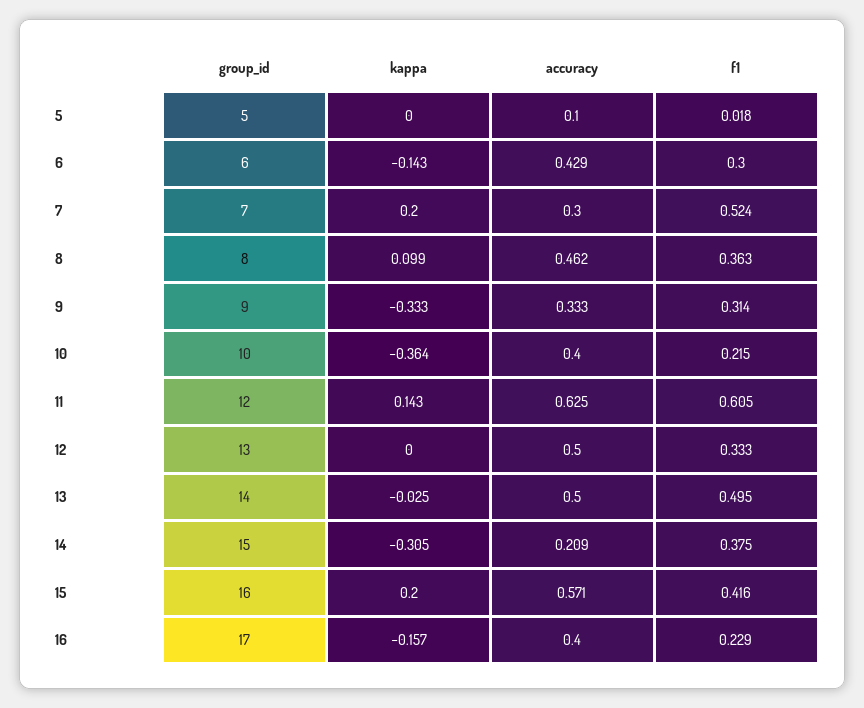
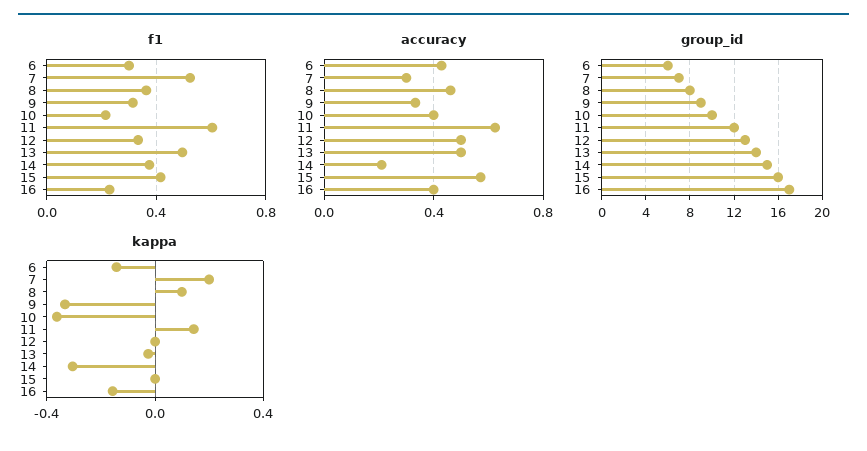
group_id, 5: 5 -> none
kappa, 5: 0 -> none
accuracy, 5: 0.1 -> none
f1, 5: 0.018 -> none
kappa, 15: 0.2 -> 0

